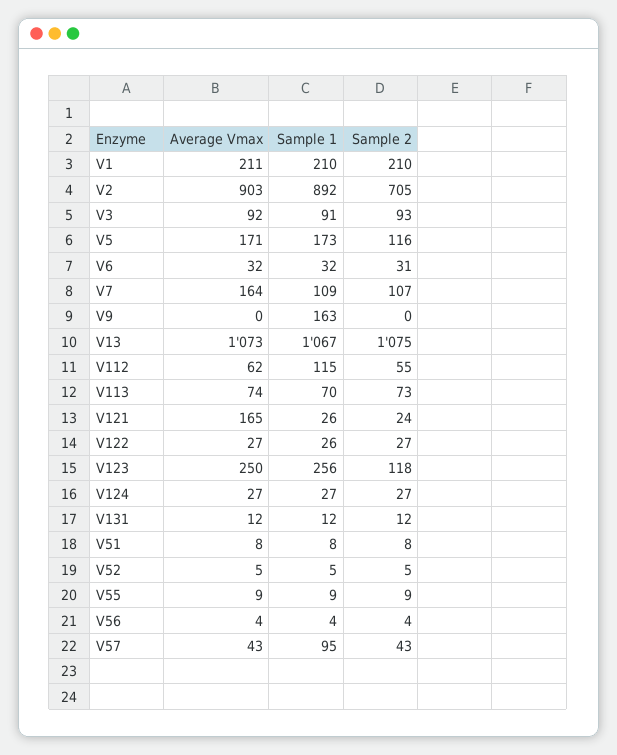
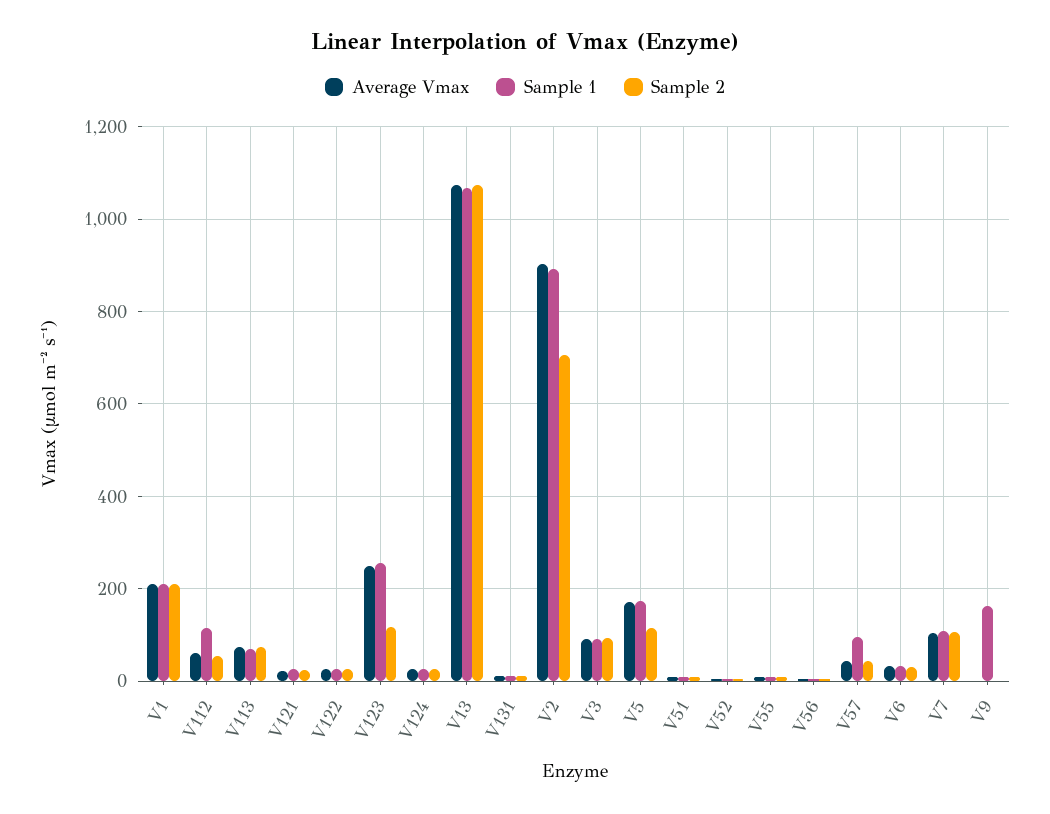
Average Vmax, V7: 164 -> 100
Average Vmax, V121: 165 -> 20

